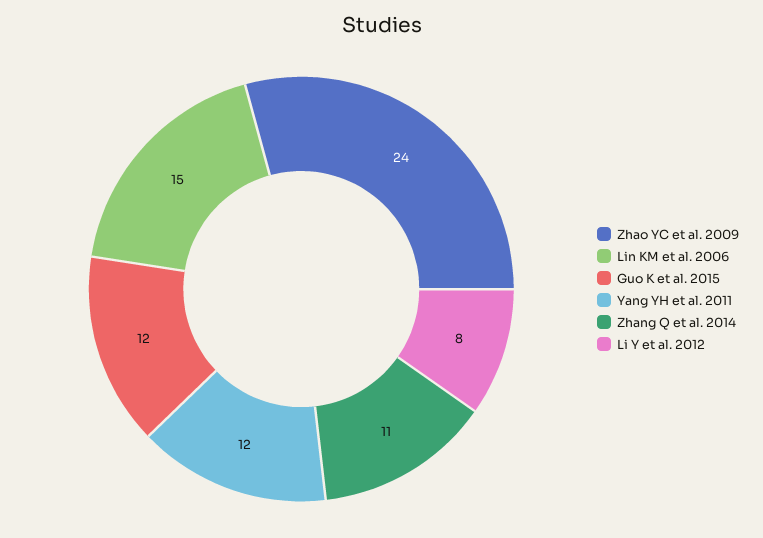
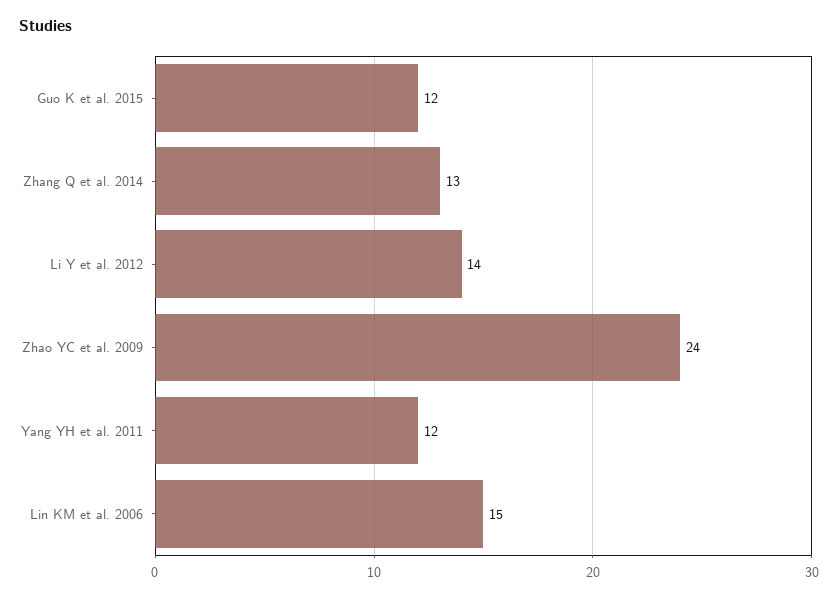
Zhang Q et al. 2014: 11 -> 13
Li Y et al. 2012: 8 -> 14

